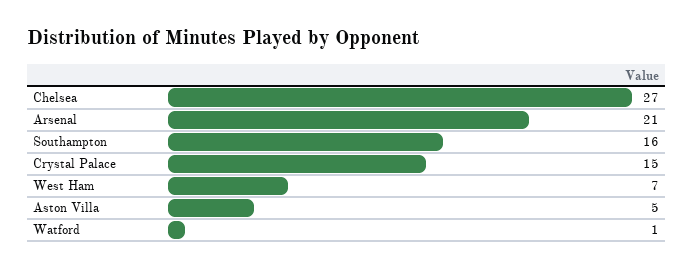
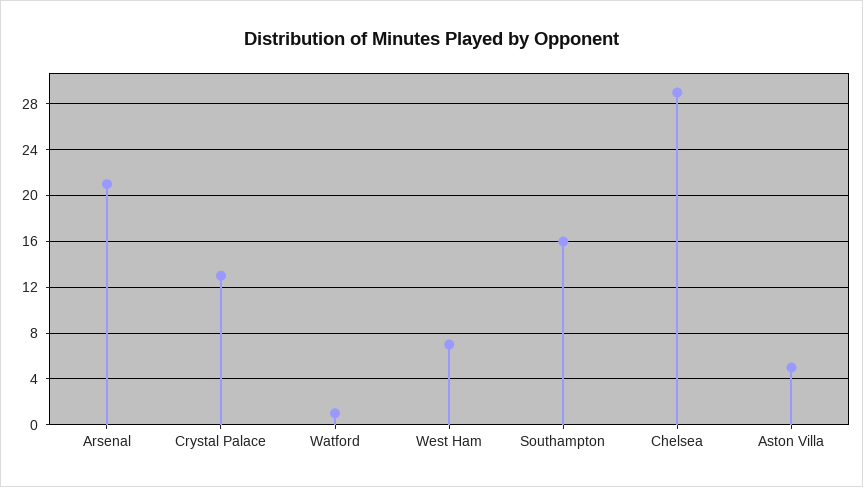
Chelsea: 27 -> 29
Crystal Palace: 15 -> 13

